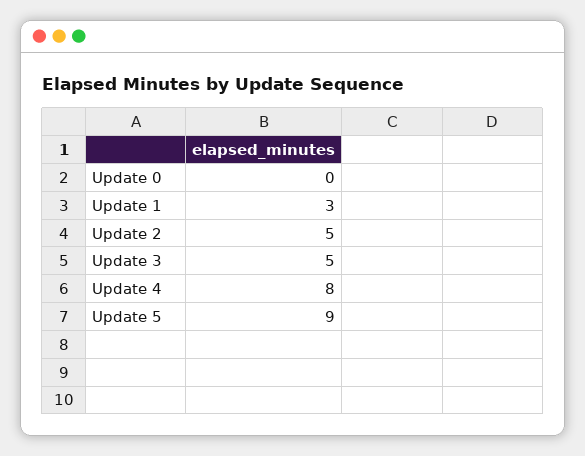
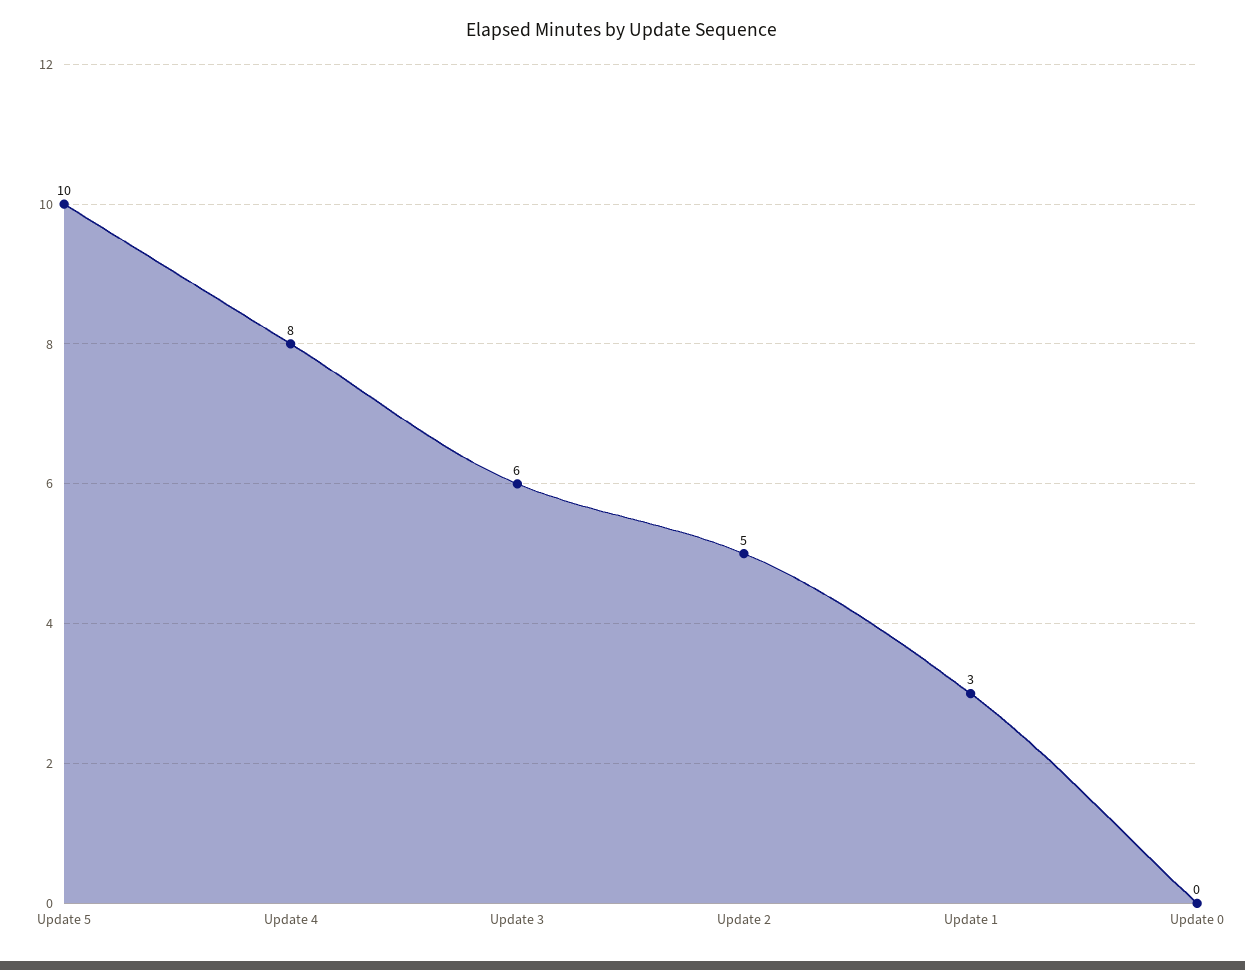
Update 3: 5 -> 6
Update 5: 9 -> 10

